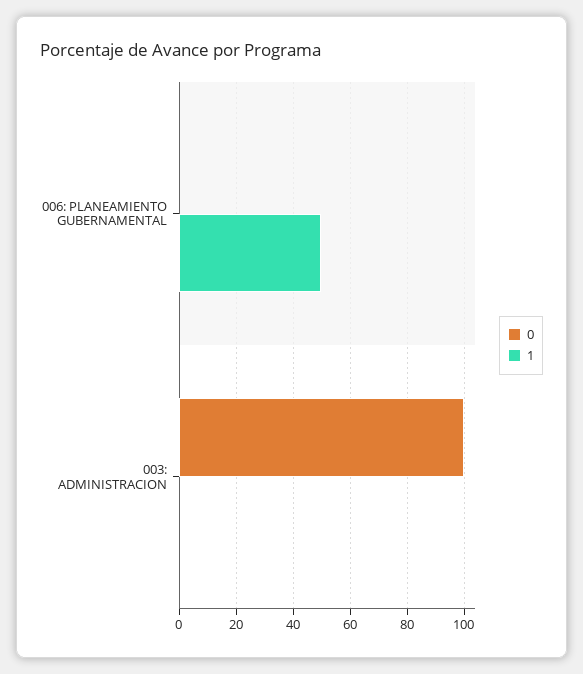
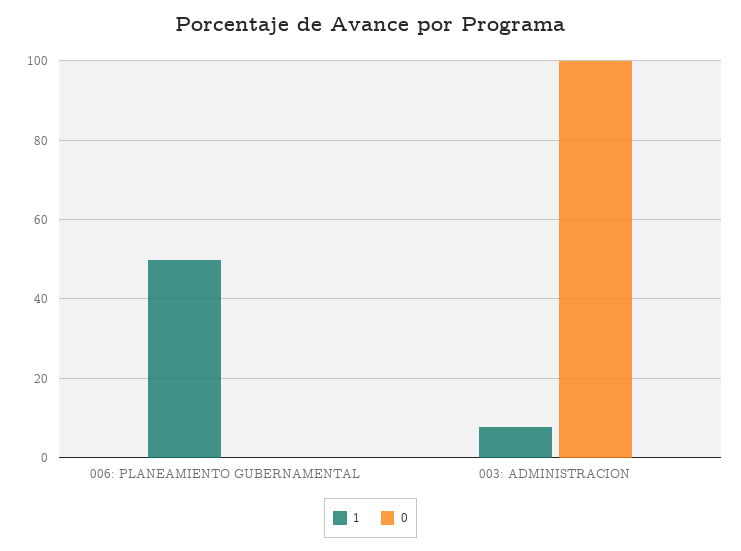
1, 003: ADMINISTRACION: 0 -> 8

